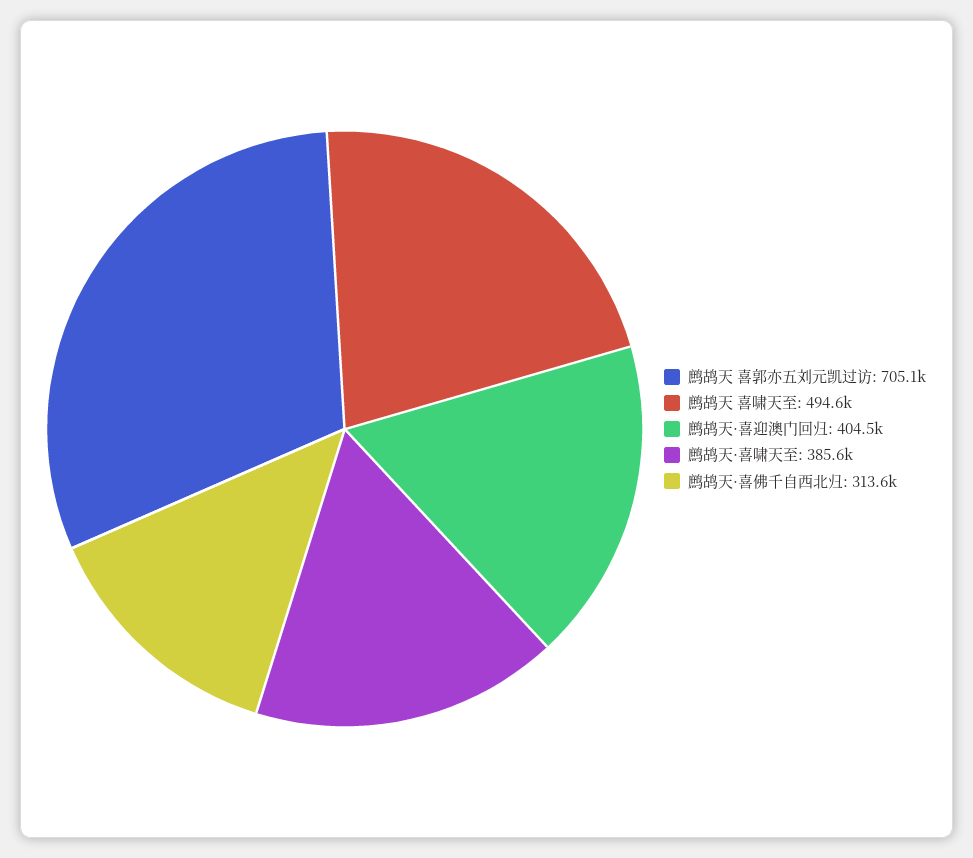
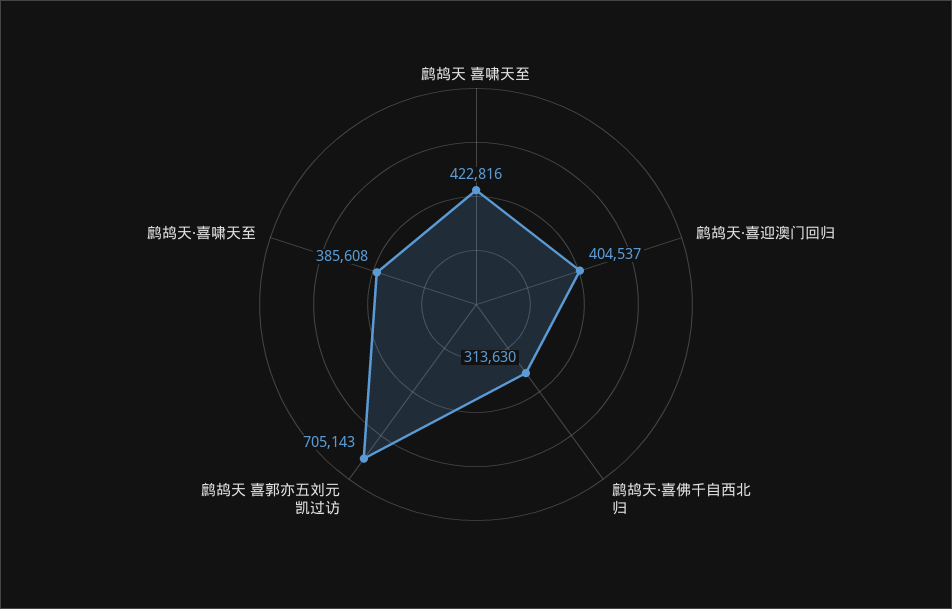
鹧鸪天 喜啸天至: 494600 -> 422816

